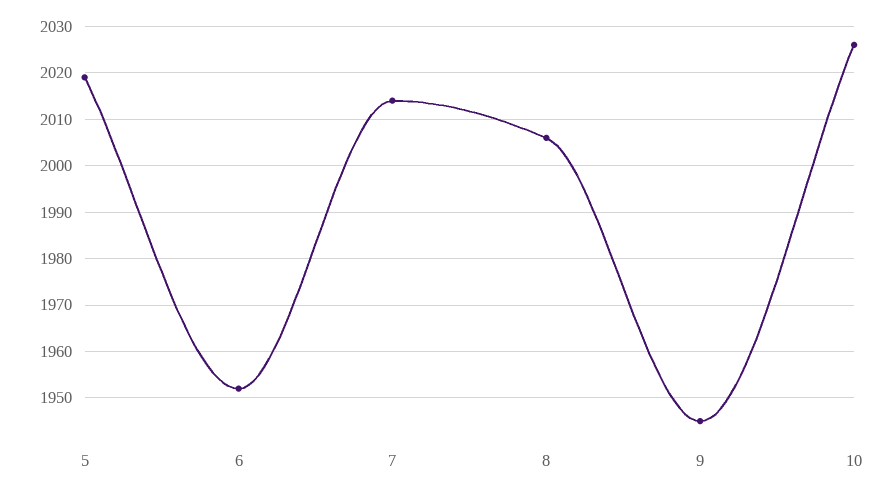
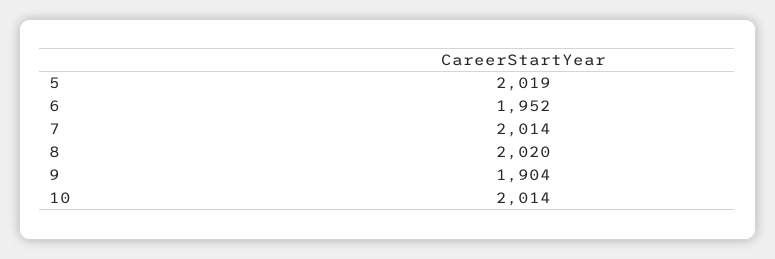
8: 2005 -> 2020
9: 1945 -> 1904
10: 2025 -> 2014

